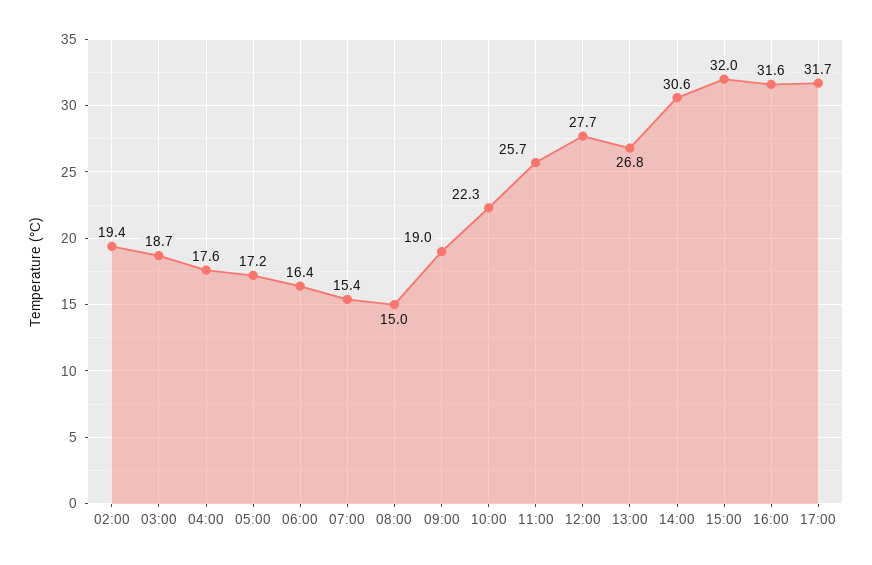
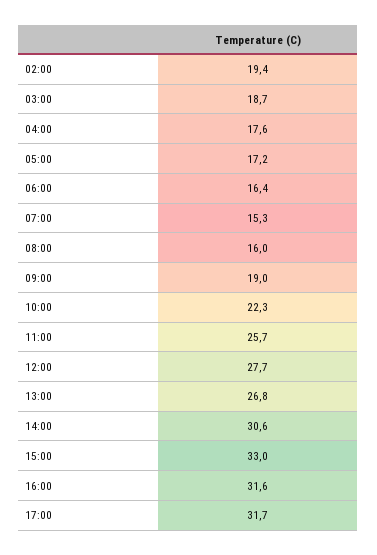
07:00: 15.4 -> 15.3
08:00: 15 -> 16
15:00: 32 -> 33

